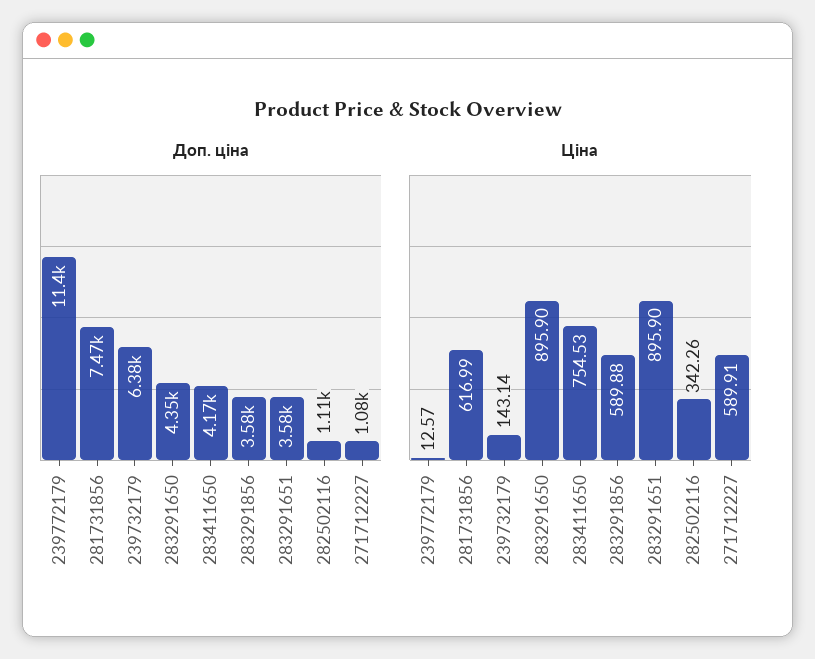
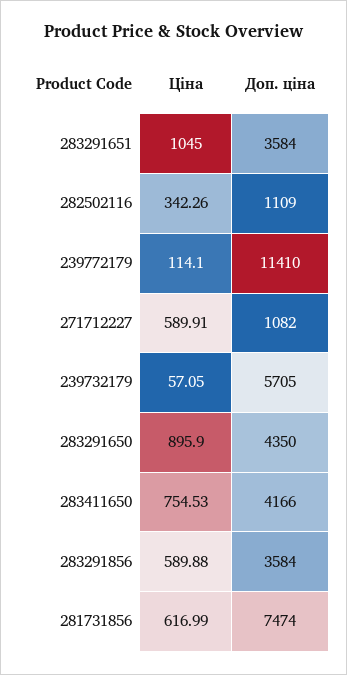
Доп. ціна, 239732179: 6380 -> 5705
Ціна, 239772179: 12.57 -> 114.1
Ціна, 239732179: 143.14 -> 57.05
Ціна, 283291651: 895.9 -> 1045

